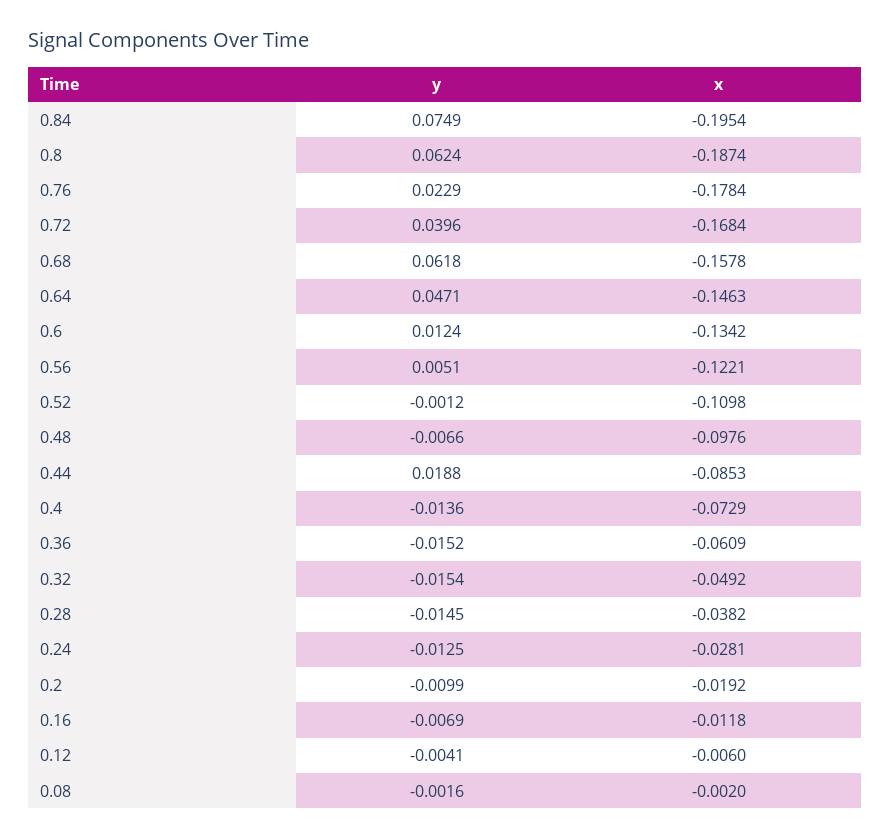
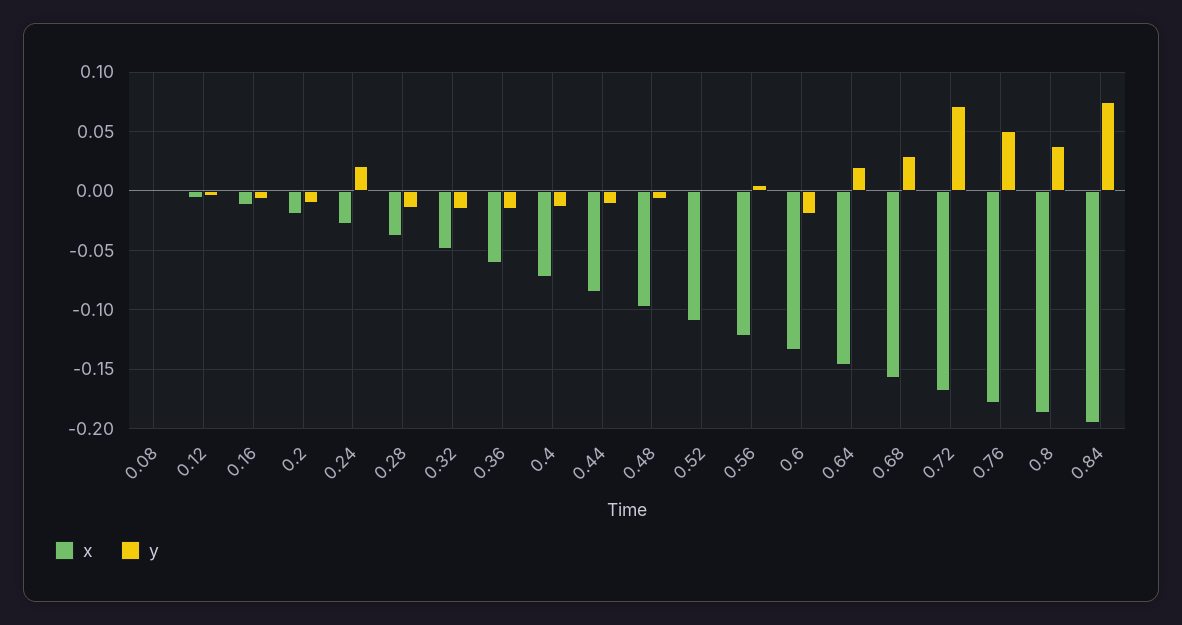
y, 0.8: 0.0624 -> 0.04
y, 0.76: 0.0229 -> 0.05
y, 0.72: 0.0396 -> 0.07
y, 0.68: 0.0618 -> 0.03
y, 0.64: 0.0471 -> 0.02
y, 0.6: 0.0124 -> -0.02
y, 0.44: 0.0188 -> -0.01
y, 0.24: -0.0125 -> 0.02

